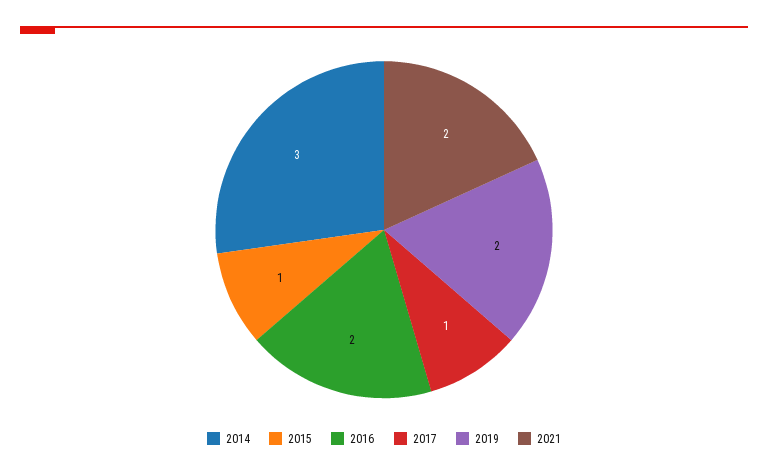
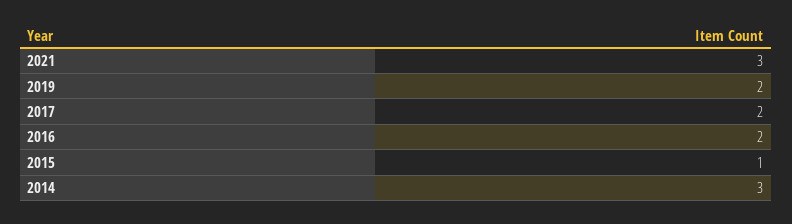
2017: 1 -> 2
2021: 2 -> 3

